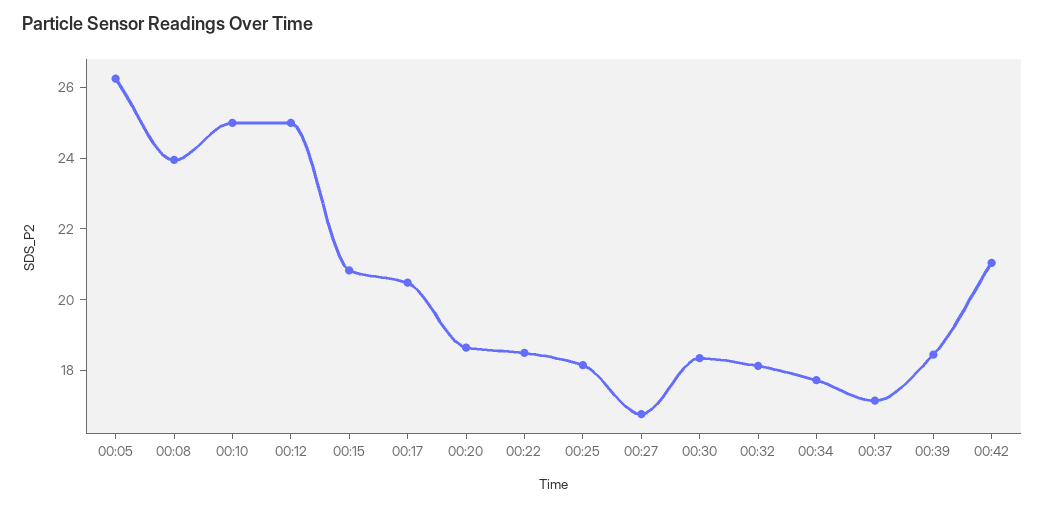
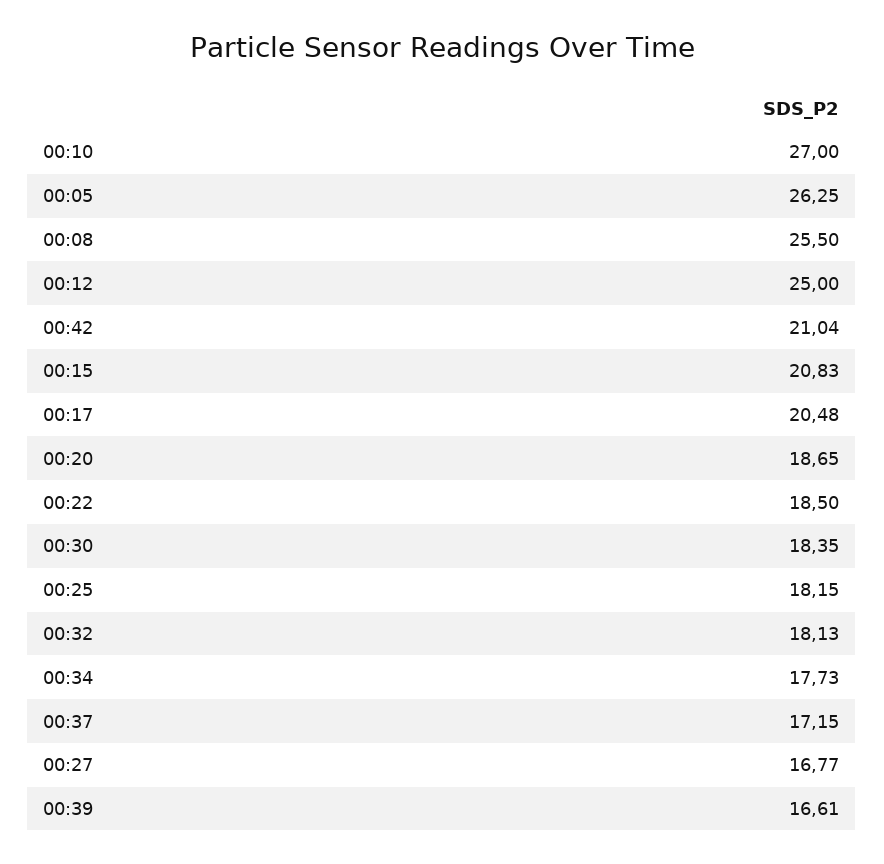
00:08: 24 -> 25.5
00:10: 25 -> 27
00:39: 18.5 -> 16.61

